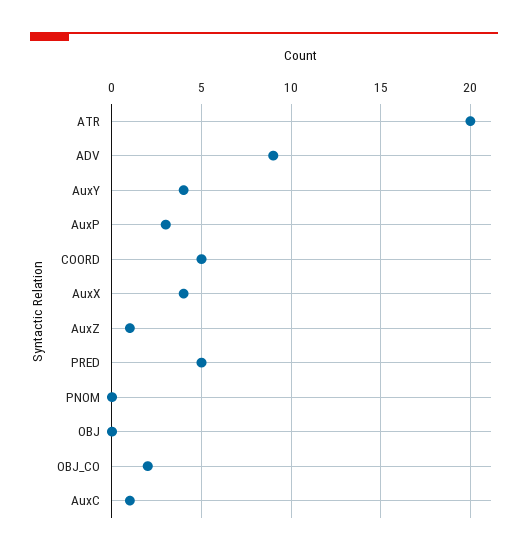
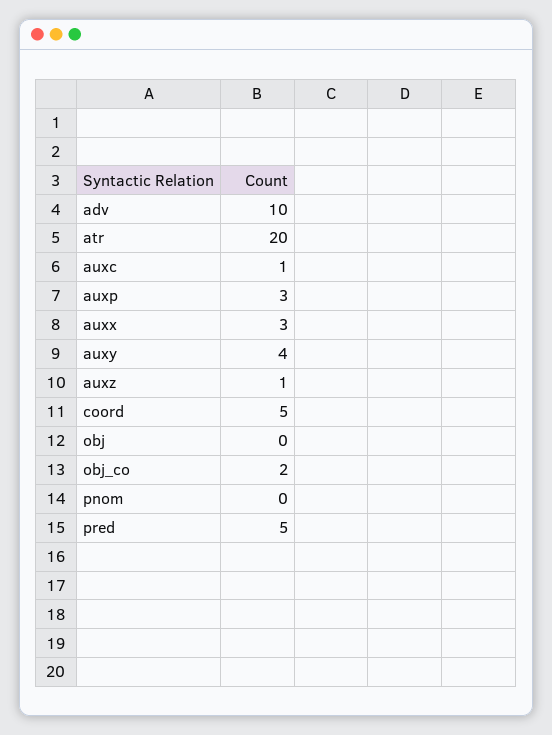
ADV: 9 -> 10
AuxX: 4 -> 3

